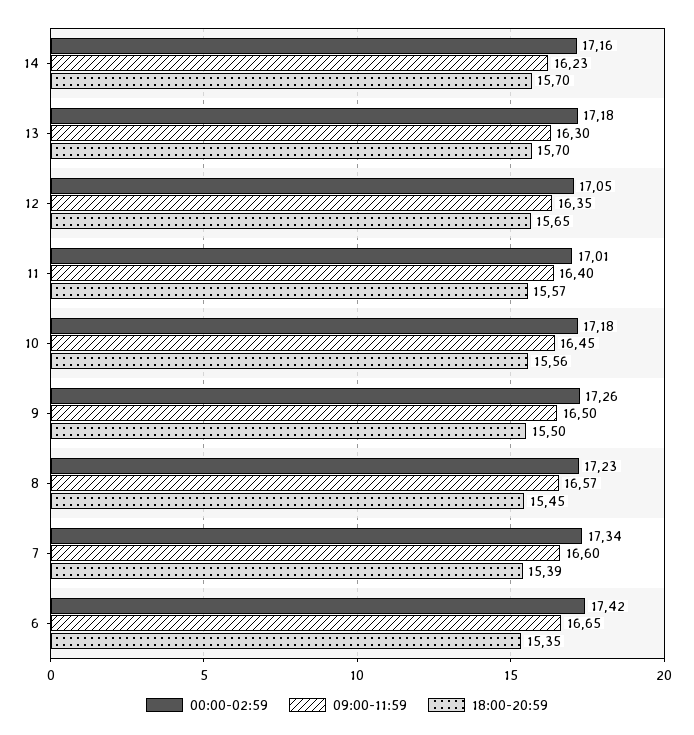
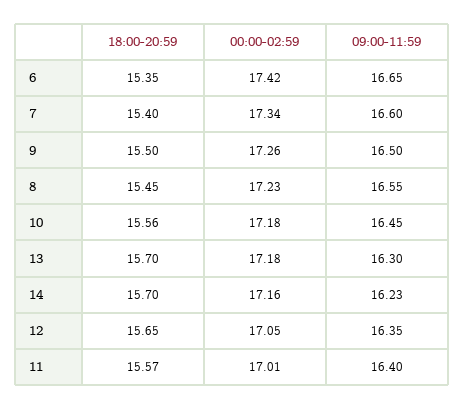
09:00-11:59, 8: 16.57 -> 16.55
18:00-20:59, 7: 15.39 -> 15.4

